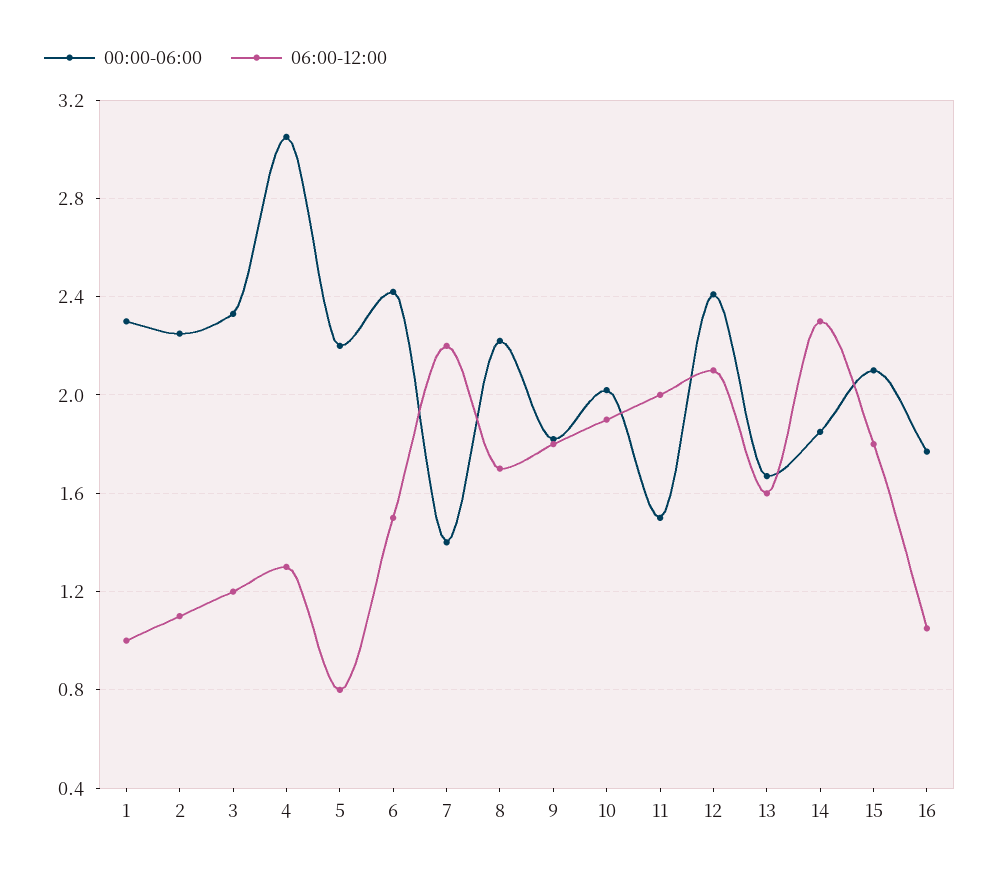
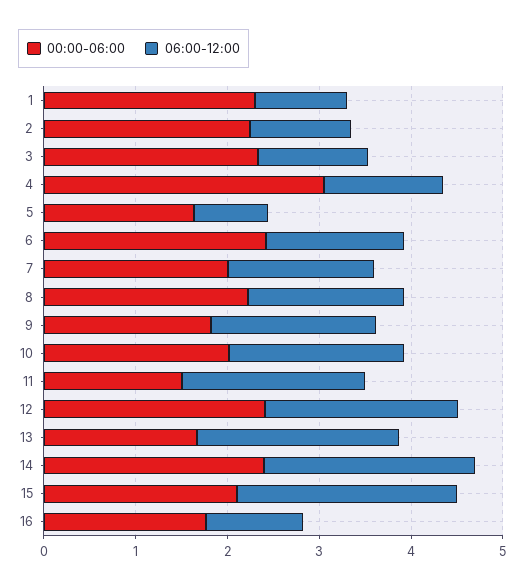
00:00-06:00, 5: 2.2 -> 1.6
00:00-06:00, 7: 1.4 -> 2
06:00-12:00, 7: 2.2 -> 1.6
06:00-12:00, 13: 1.6 -> 2.2
00:00-06:00, 14: 1.85 -> 2.4
06:00-12:00, 15: 1.8 -> 2.4

